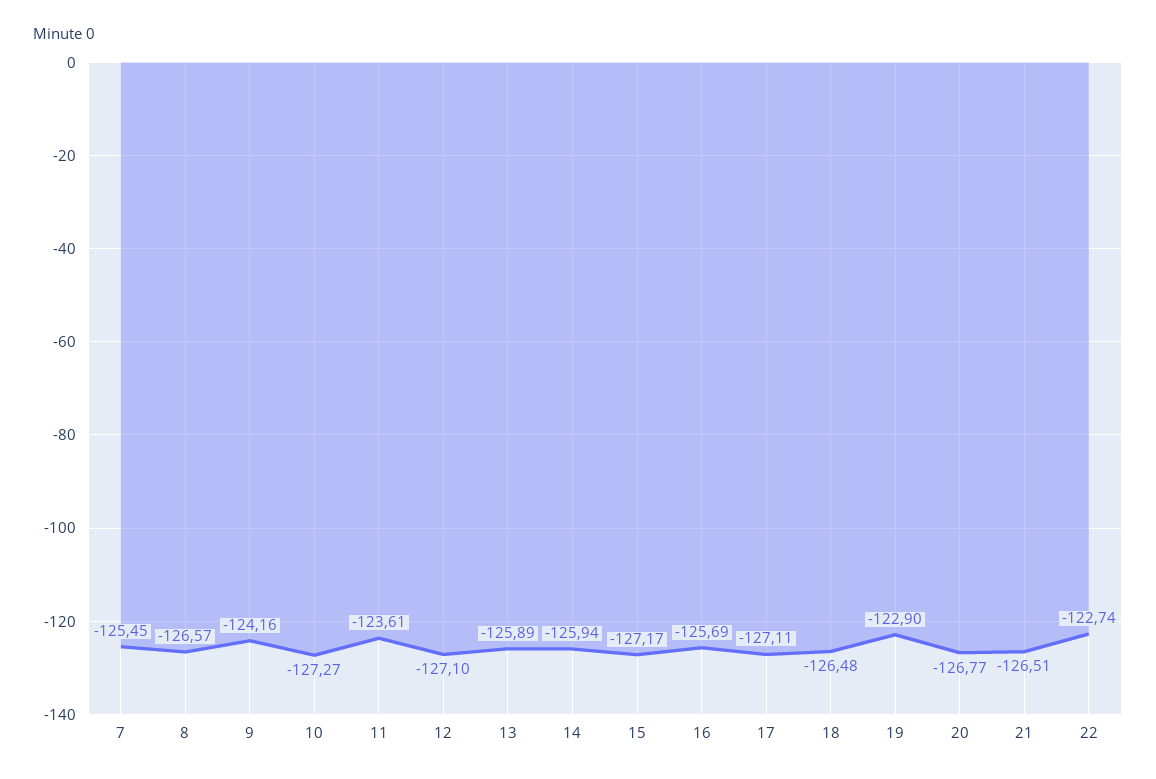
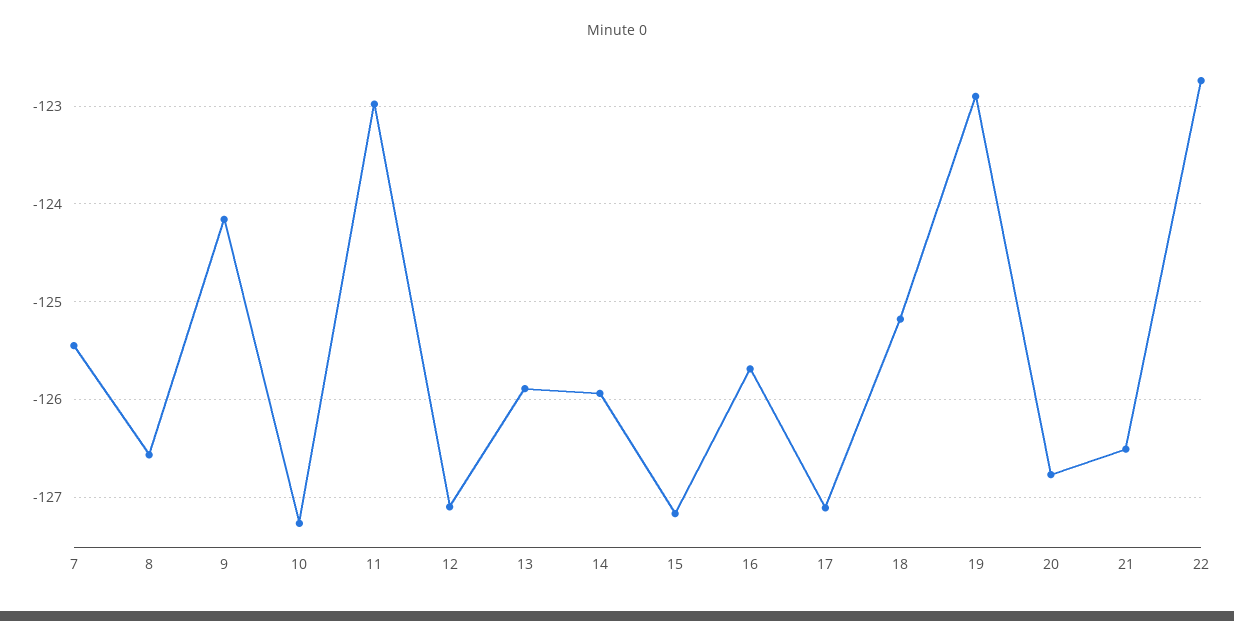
11: -123.61 -> -123
18: -126.48 -> -125.2

